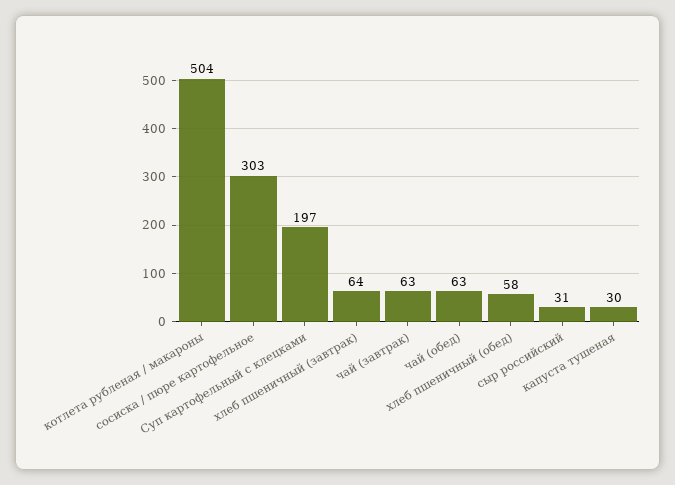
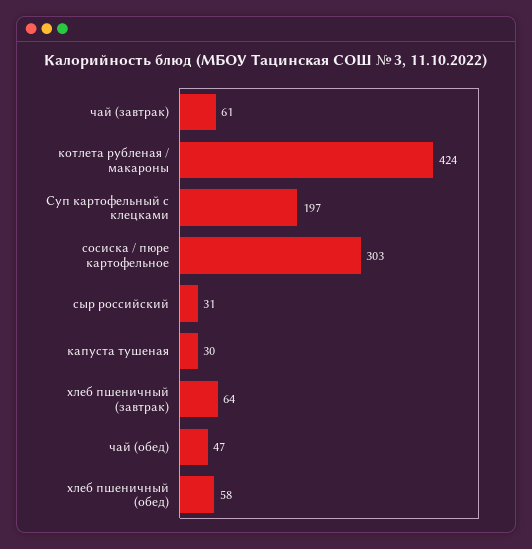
котлета рубленая / макароны: 504 -> 424
чай (завтрак): 63 -> 61
чай (обед): 63 -> 47

